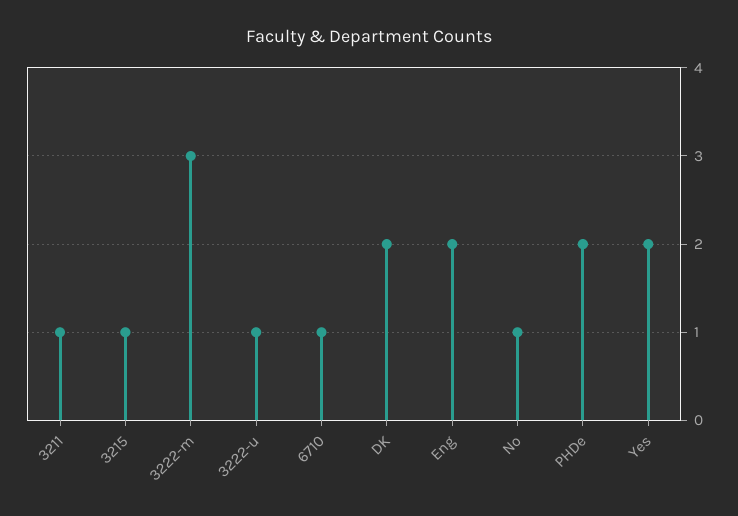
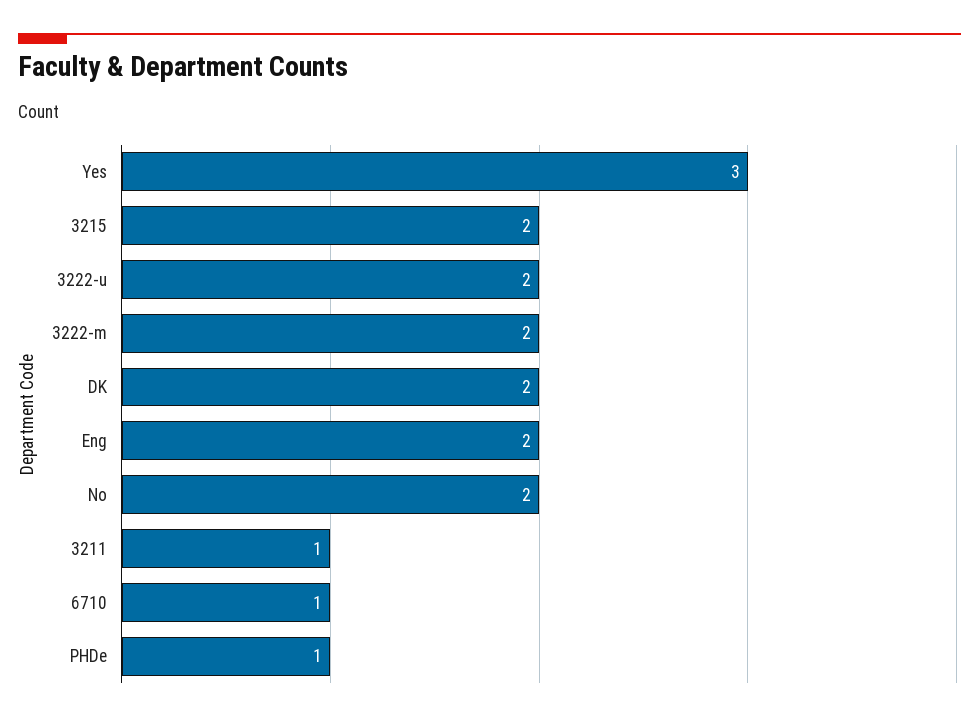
3215: 1 -> 2
3222-m: 3 -> 2
3222-u: 1 -> 2
No: 1 -> 2
PHDe: 2 -> 1
Yes: 2 -> 3

